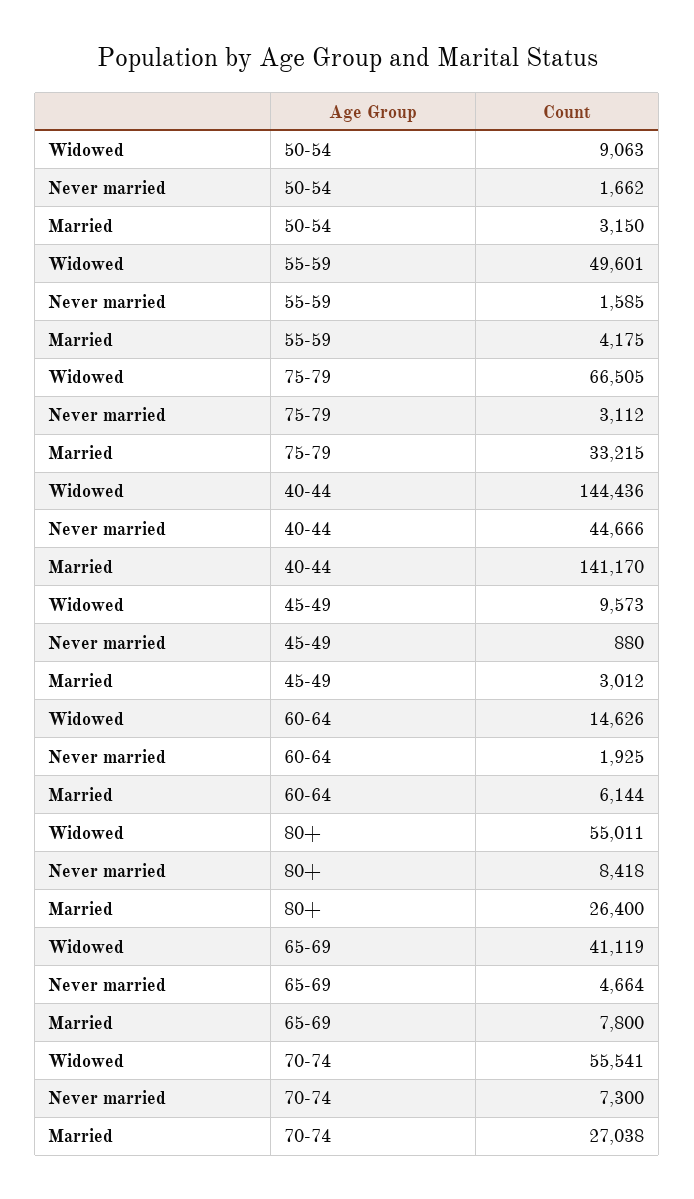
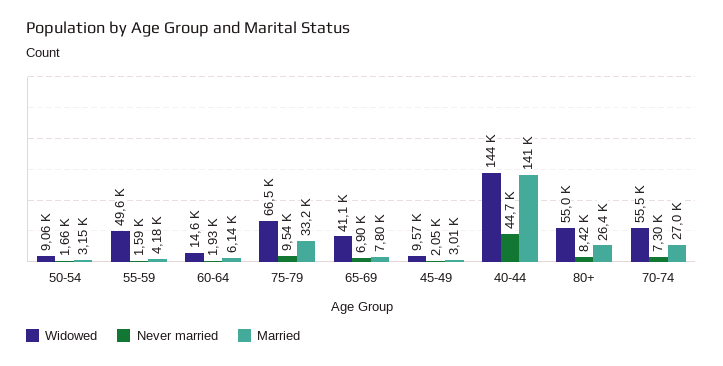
Never married, 75-79: 3112 -> 9540
Never married, 45-49: 880 -> 2050
Never married, 65-69: 4664 -> 6900

